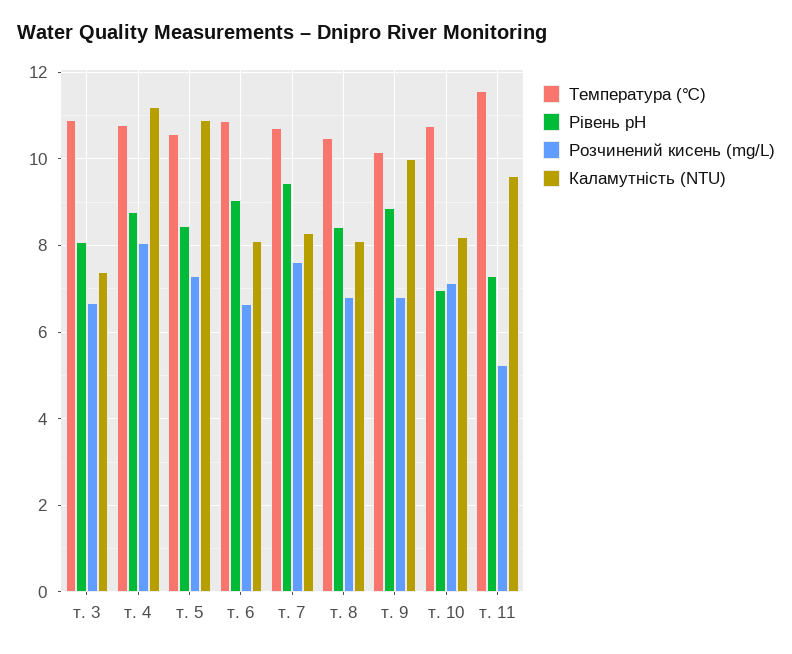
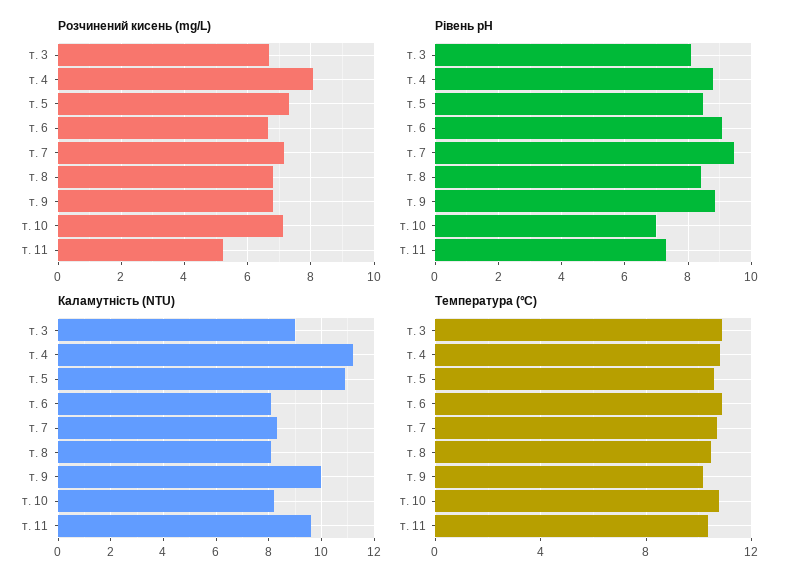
Каламутність (NTU), т. 3: 7.4 -> 9
Розчинений кисень (mg/L), т. 7: 7.6 -> 7.2
Температура (℃), т. 11: 11.6 -> 10.5

